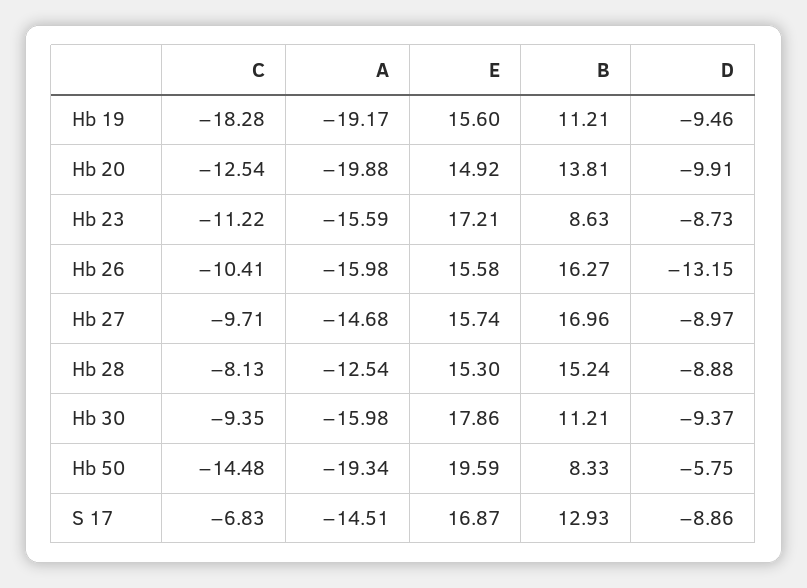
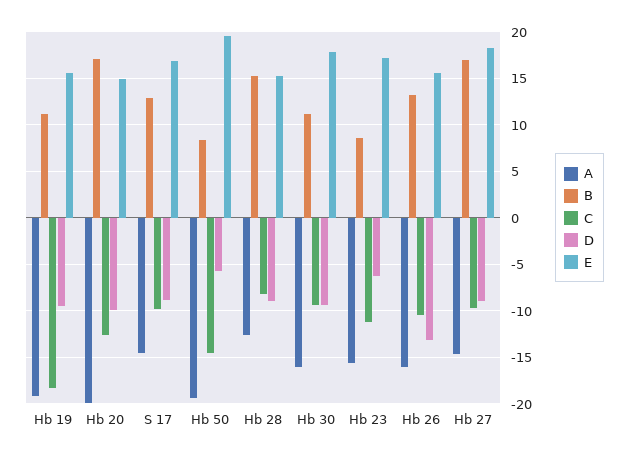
B, Hb 20: 13.81 -> 17
D, Hb 23: -8.73 -> -6
B, Hb 26: 16.27 -> 13
E, Hb 27: 15.74 -> 18
C, S 17: -6.83 -> -10

